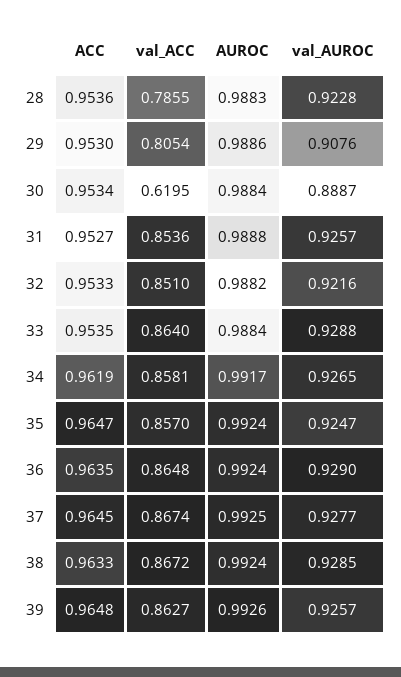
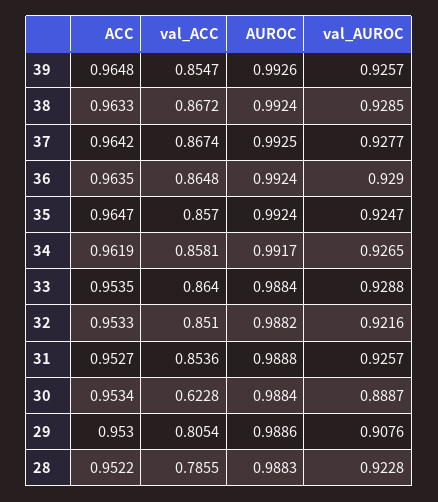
ACC, 28: 0.9536 -> 0.9522
val_ACC, 30: 0.6195 -> 0.6228
ACC, 37: 0.9645 -> 0.9642
val_ACC, 39: 0.8627 -> 0.8547

